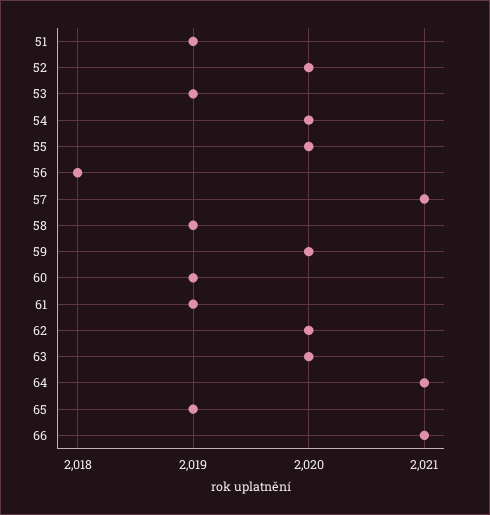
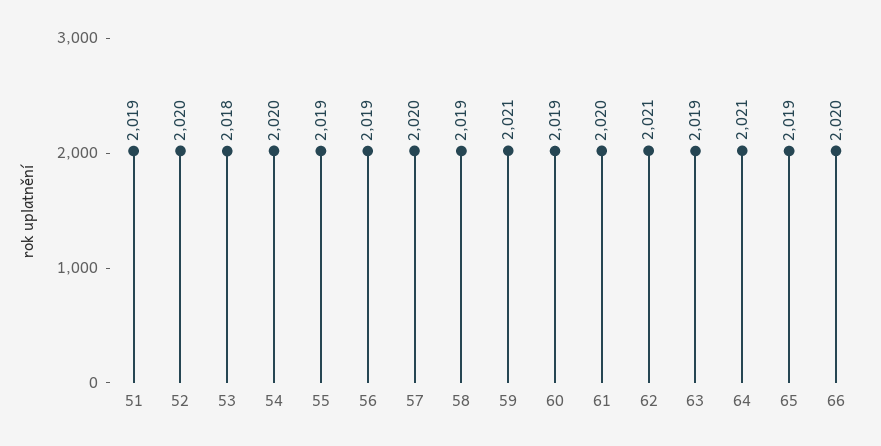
53: 2019 -> 2018
55: 2020 -> 2019
56: 2018 -> 2019
57: 2021 -> 2020
59: 2020 -> 2021
61: 2019 -> 2020
62: 2020 -> 2021
63: 2020 -> 2019
66: 2021 -> 2020

